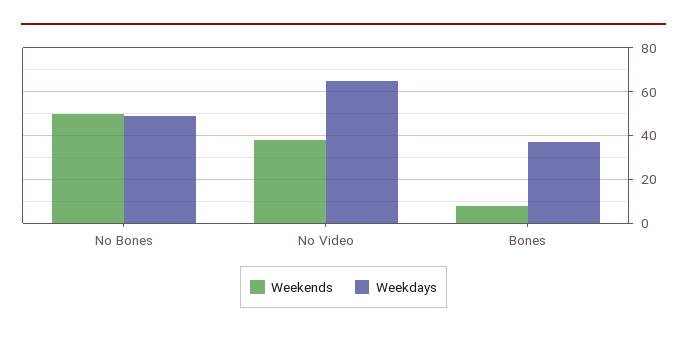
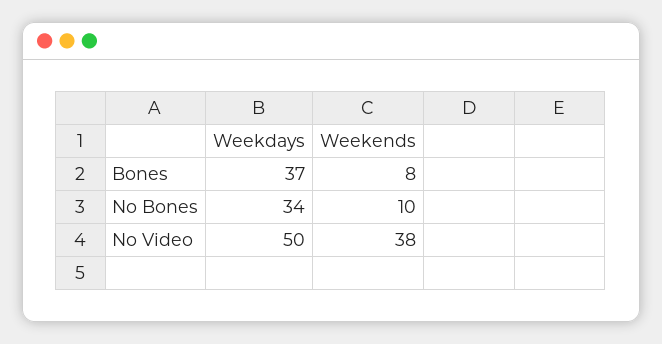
Weekends, No Bones: 50 -> 10
Weekdays, No Bones: 50 -> 34
Weekdays, No Video: 65 -> 50

